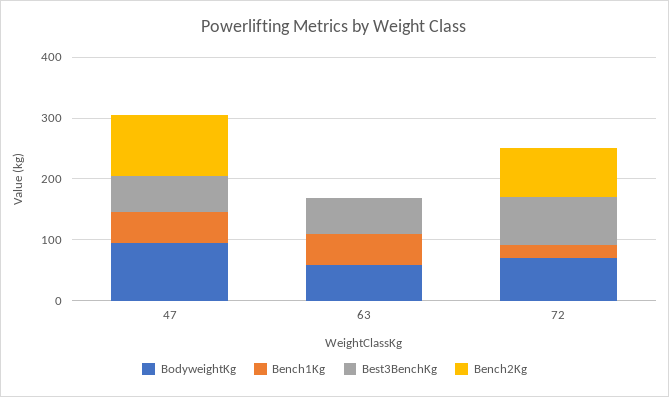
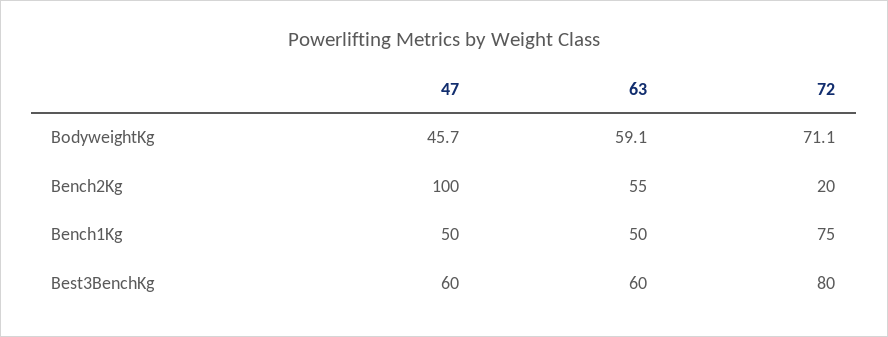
BodyweightKg, 47: 100 -> 45.7
Bench2Kg, 63: 0 -> 55
Bench1Kg, 72: 20 -> 75
Bench2Kg, 72: 80 -> 20

